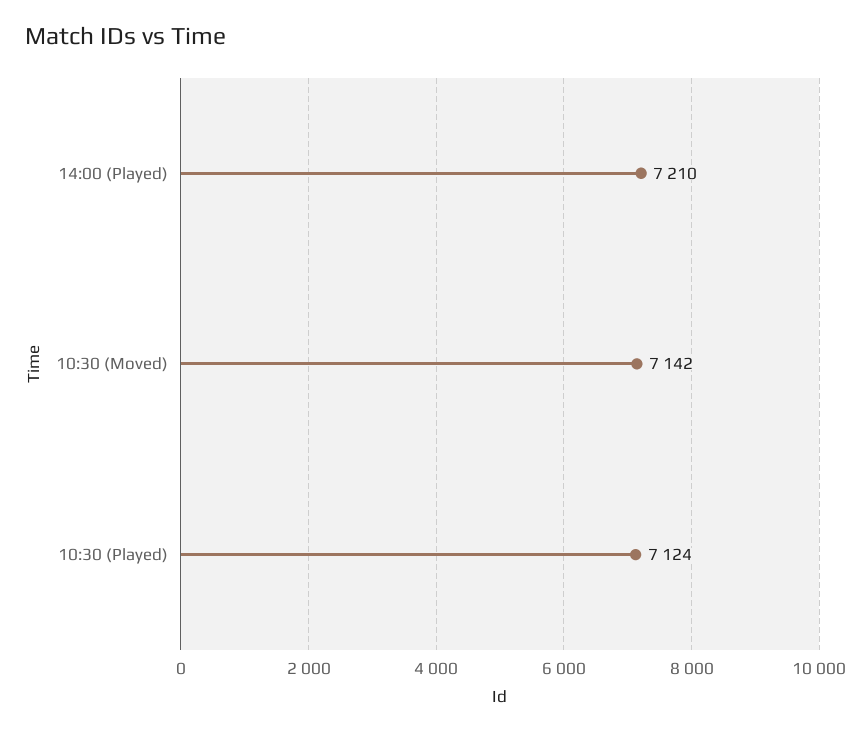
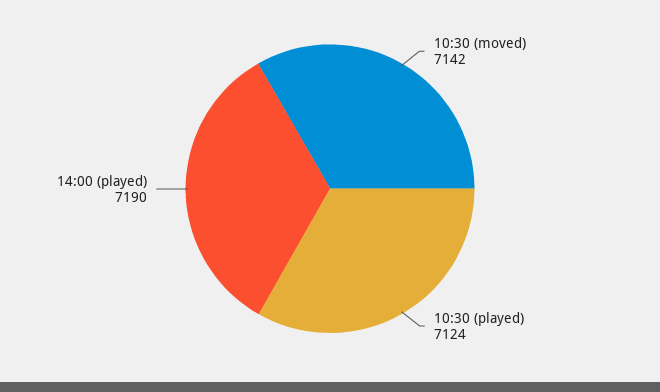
14:00 (Played): 7210 -> 7190

